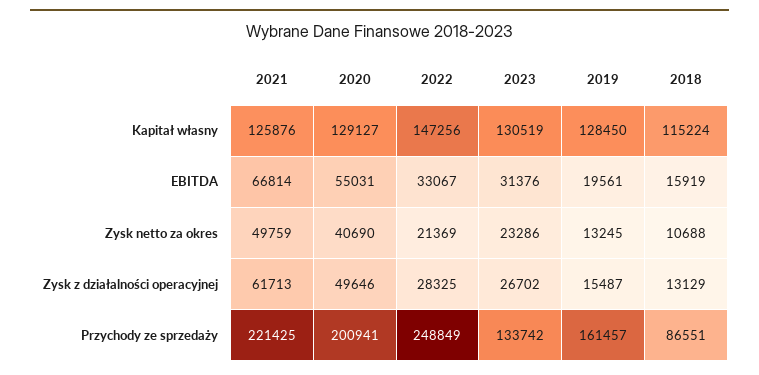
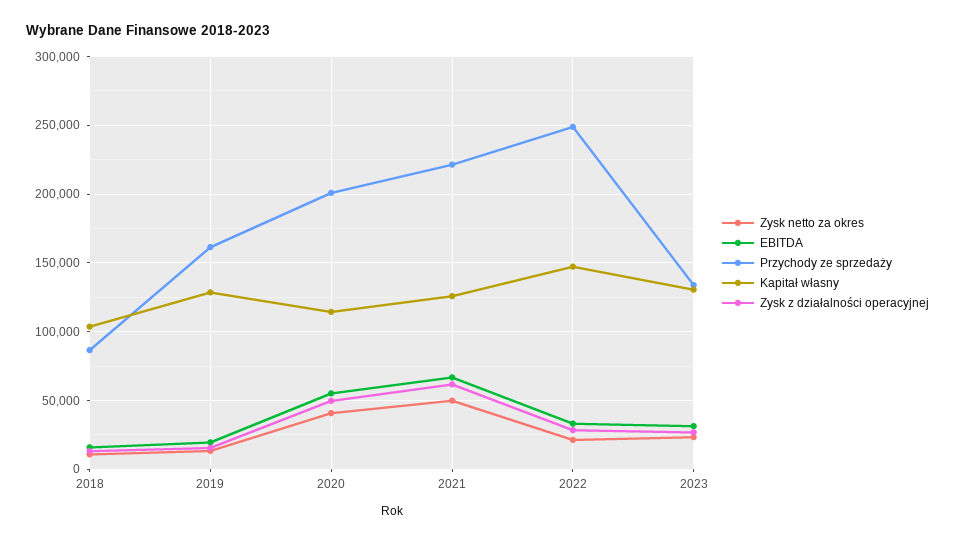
Kapitał własny, 2020: 129127 -> 115000
Kapitał własny, 2018: 115224 -> 105000

